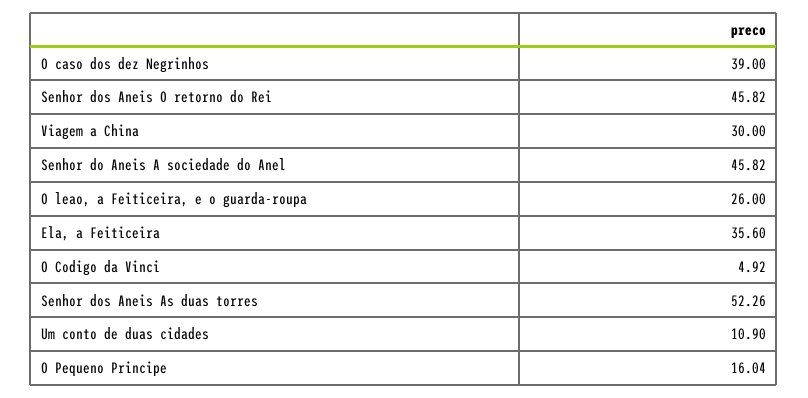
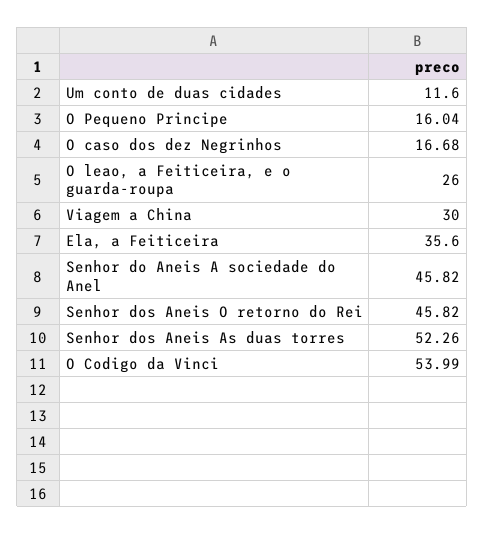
O caso dos dez Negrinhos: 39 -> 16.68
O Codigo da Vinci: 4.92 -> 53.99
Um conto de duas cidades: 10.9 -> 11.6

